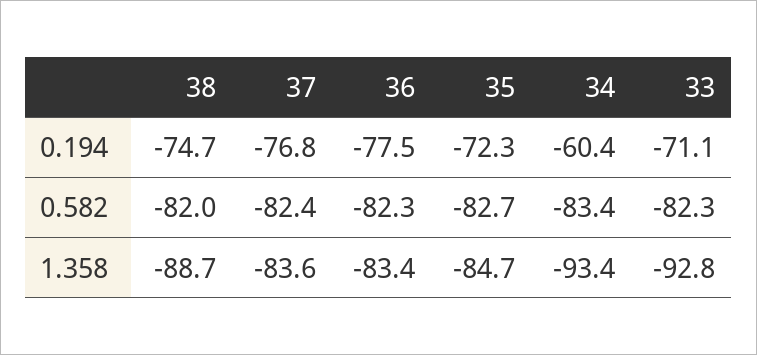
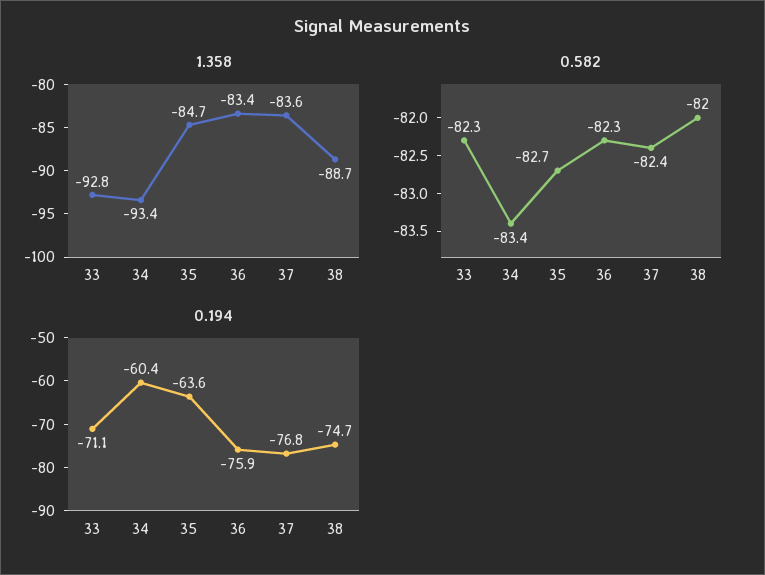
0.194, 36: -77.5 -> -75.9
0.194, 35: -72.3 -> -63.6

